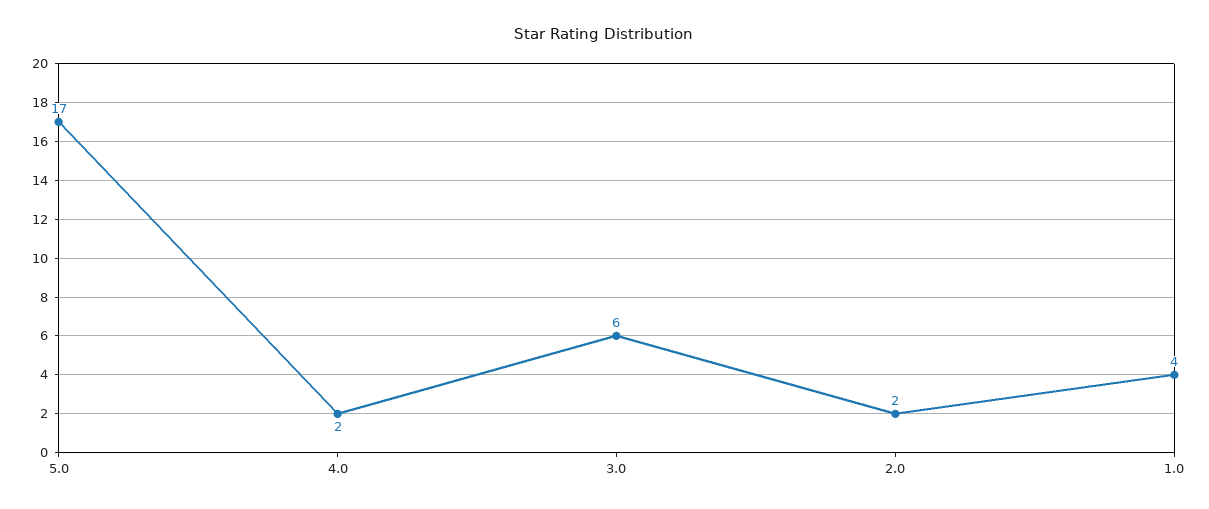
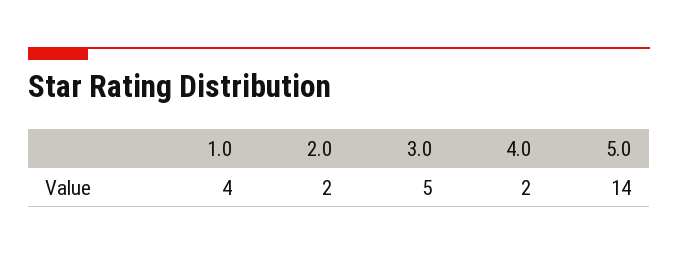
5.0: 17 -> 14
3.0: 6 -> 5

